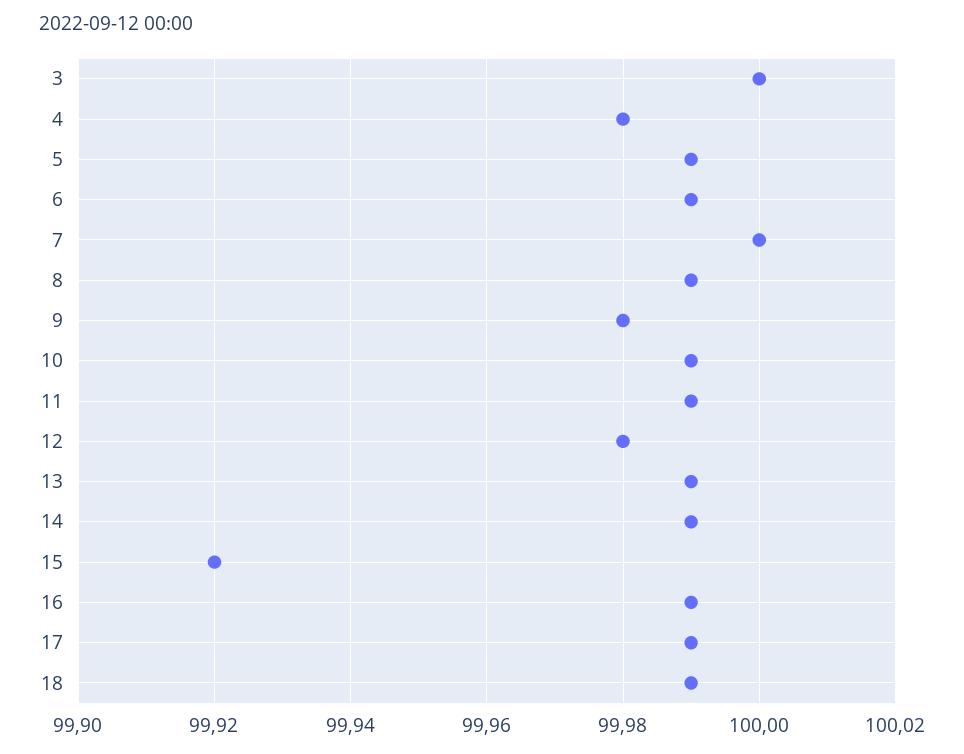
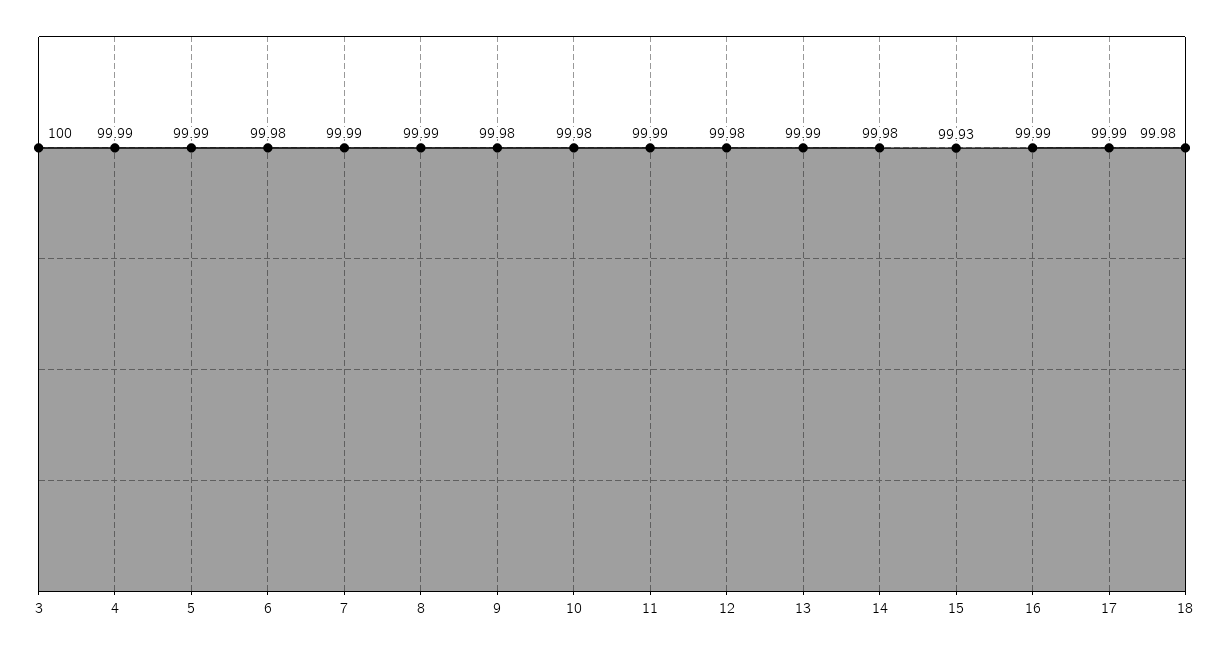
4: 99.98 -> 99.99
6: 99.99 -> 99.98
7: 100 -> 99.99
10: 99.99 -> 99.98
14: 99.99 -> 99.98
15: 99.92 -> 99.93
18: 99.99 -> 99.98

